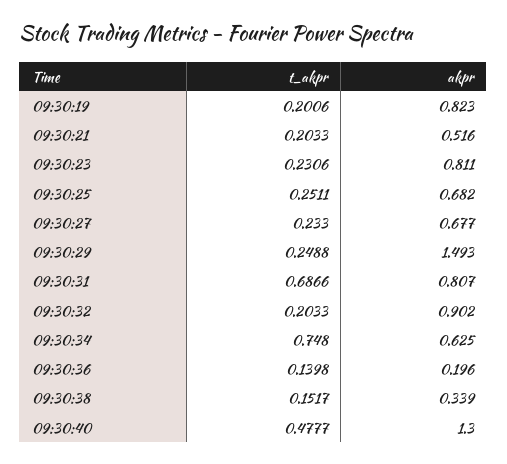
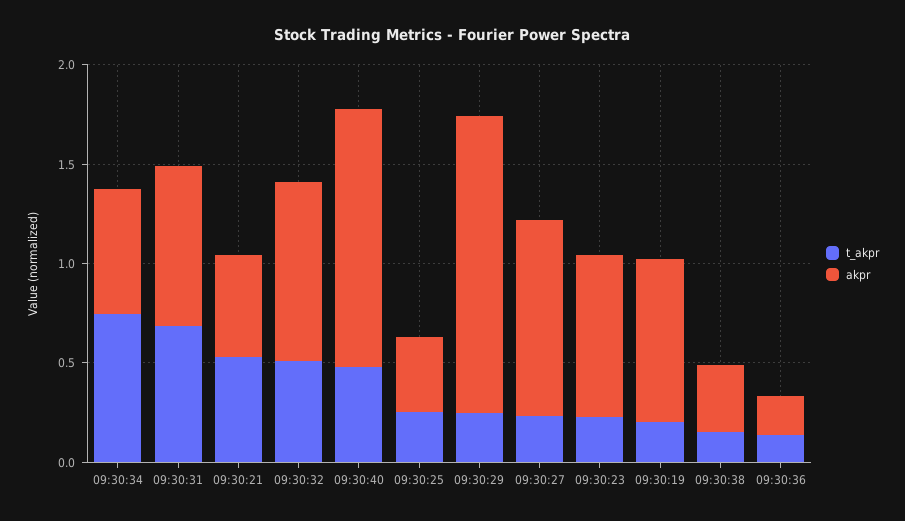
t_akpr, 09:30:21: 0.2033 -> 0.5
akpr, 09:30:25: 0.682 -> 0.4
akpr, 09:30:27: 0.677 -> 1
t_akpr, 09:30:32: 0.2033 -> 0.5

